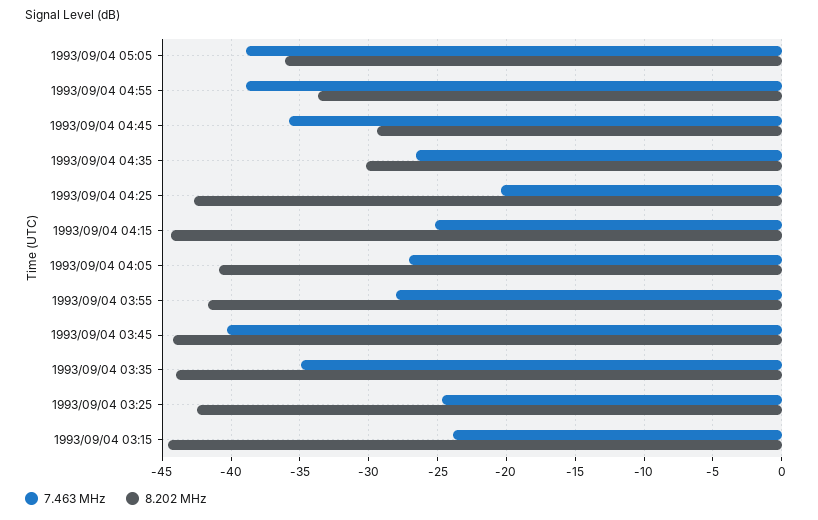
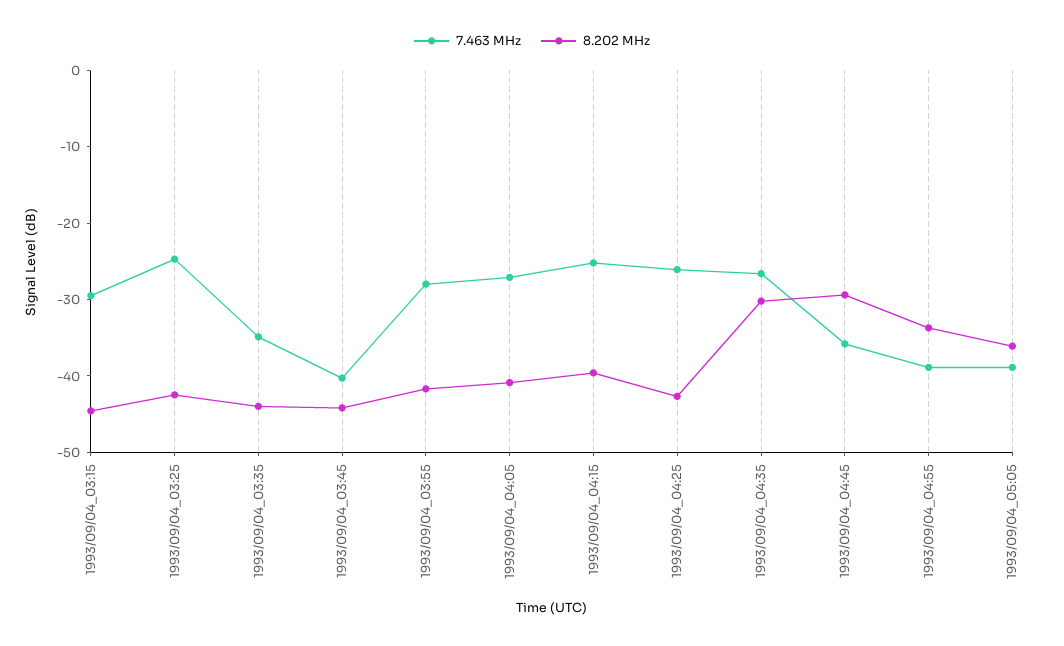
7.463 MHz, 1993/09/04 04:25: -20.5 -> -26
8.202 MHz, 1993/09/04 04:15: -44.5 -> -40
7.463 MHz, 1993/09/04 03:15: -24 -> -30

